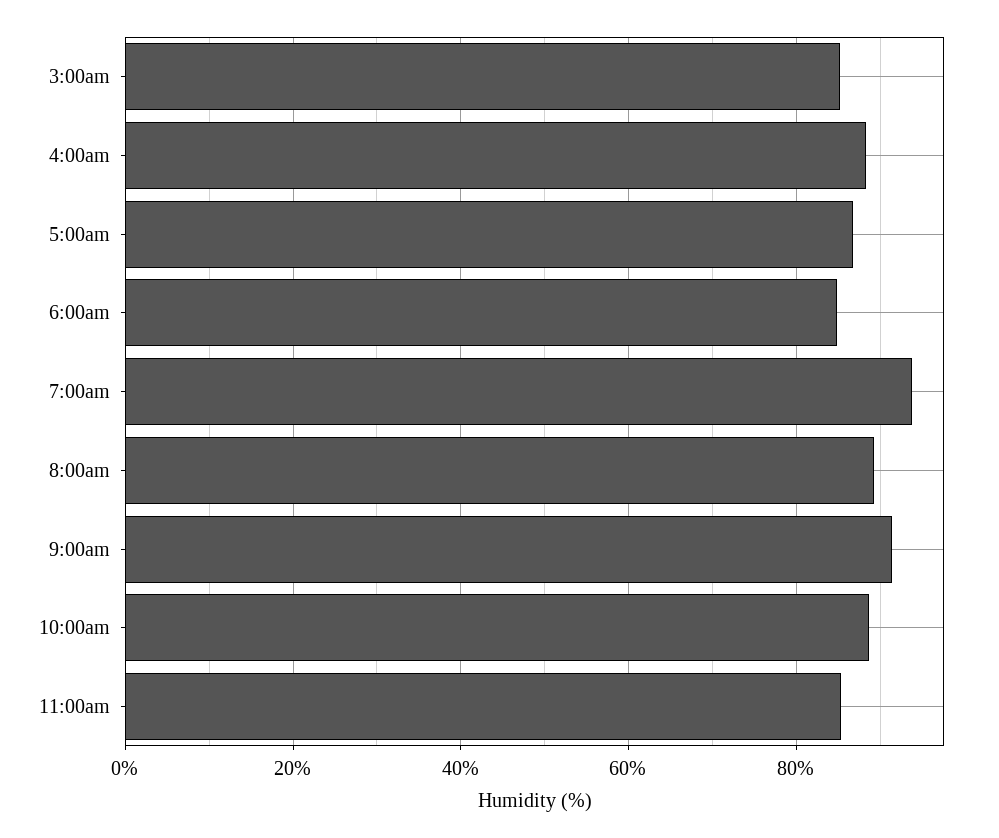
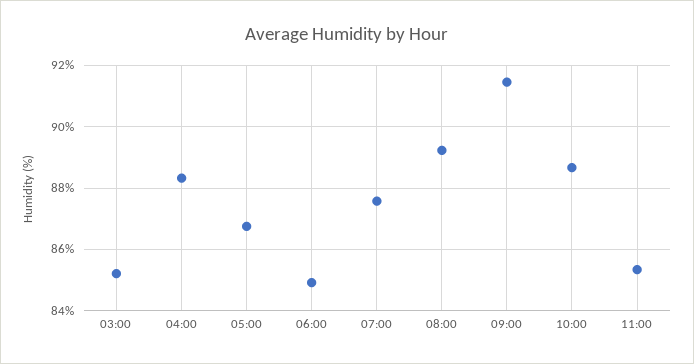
7:00am: 94 -> 87.6

